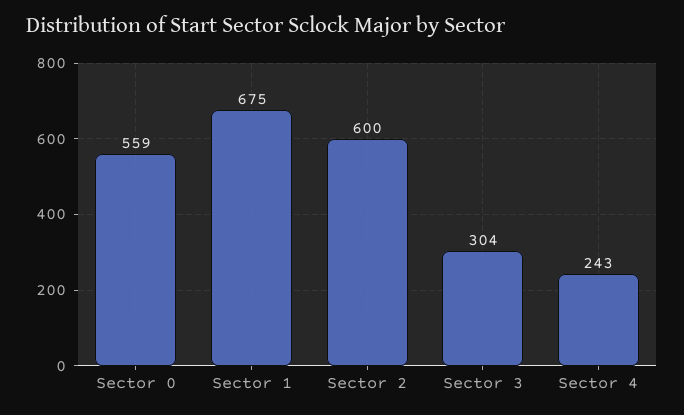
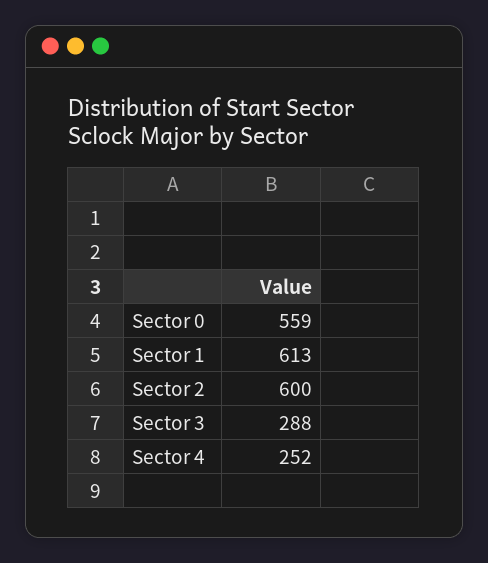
Sector 1: 675 -> 613
Sector 3: 304 -> 288
Sector 4: 243 -> 252

